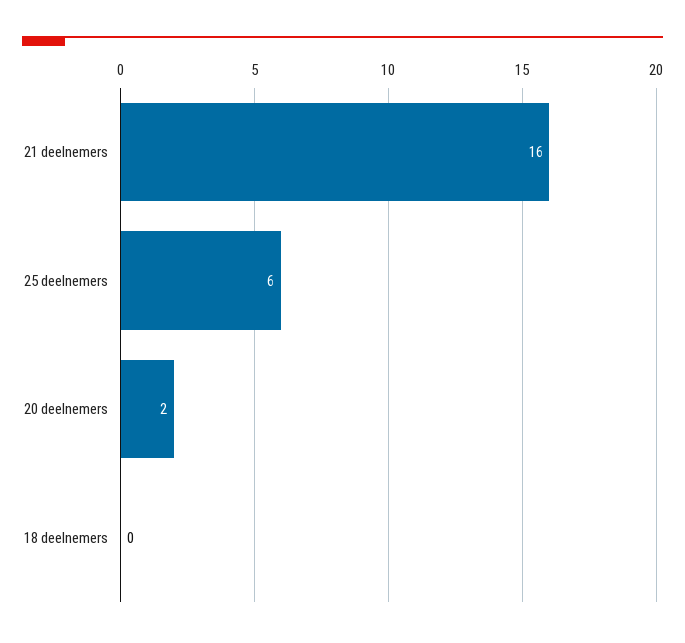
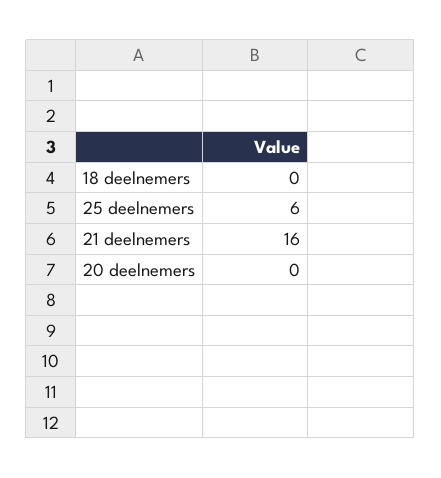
20 deelnemers: 2 -> 0

